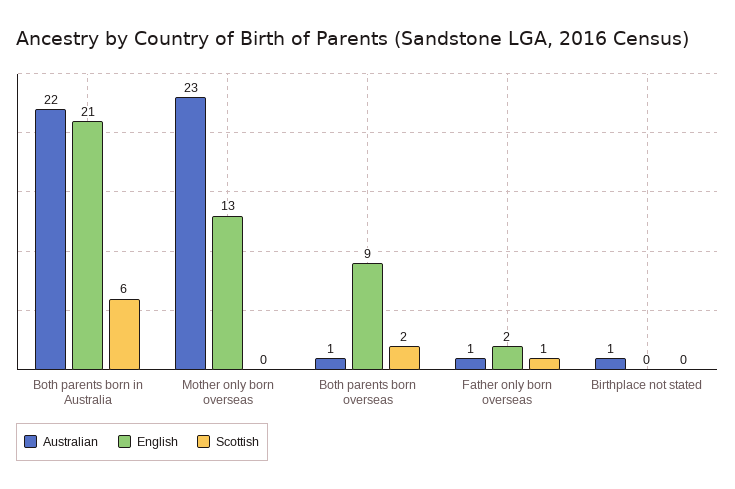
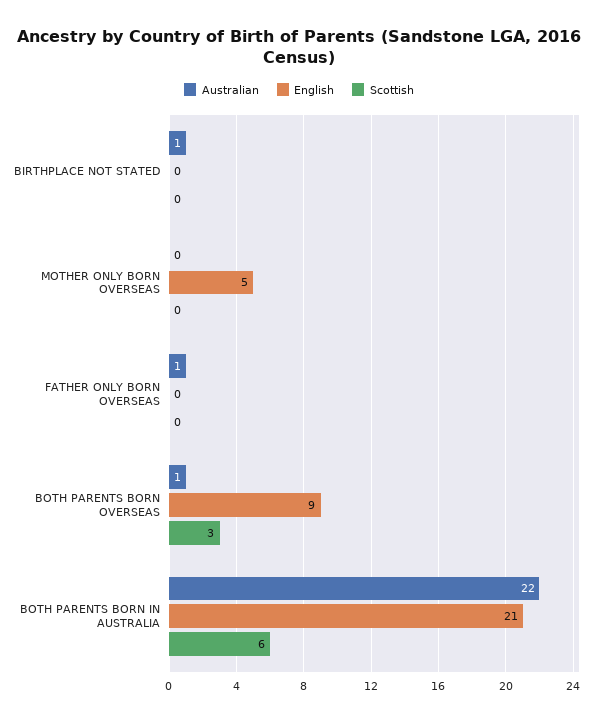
Australian, Mother only born overseas: 23 -> 0
English, Mother only born overseas: 13 -> 5
Scottish, Both parents born overseas: 2 -> 3
English, Father only born overseas: 2 -> 0
Scottish, Father only born overseas: 1 -> 0

